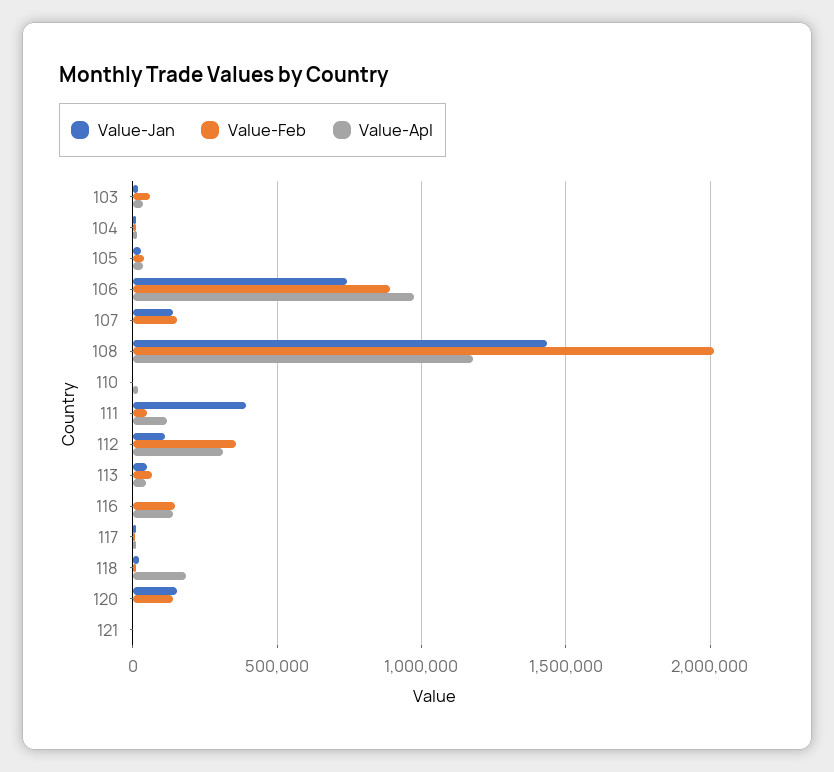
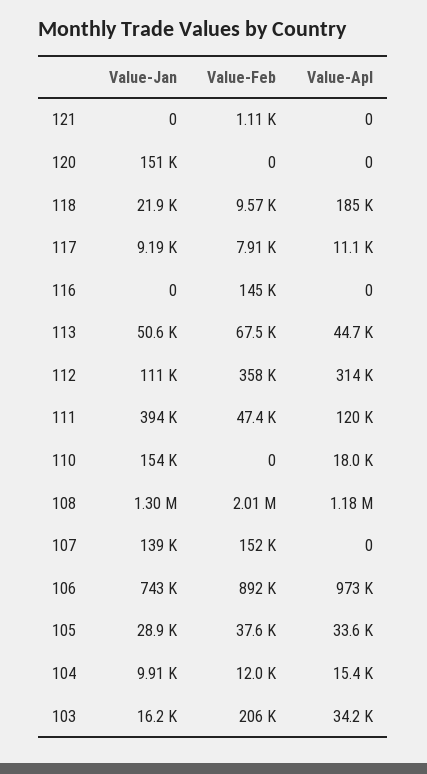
Value-Feb, 103: 50000 -> 206000
Value-Jan, 108: 1450000 -> 1300000
Value-Jan, 110: 0 -> 154000
Value-Apl, 116: 150000 -> 0
Value-Feb, 120: 150000 -> 0

